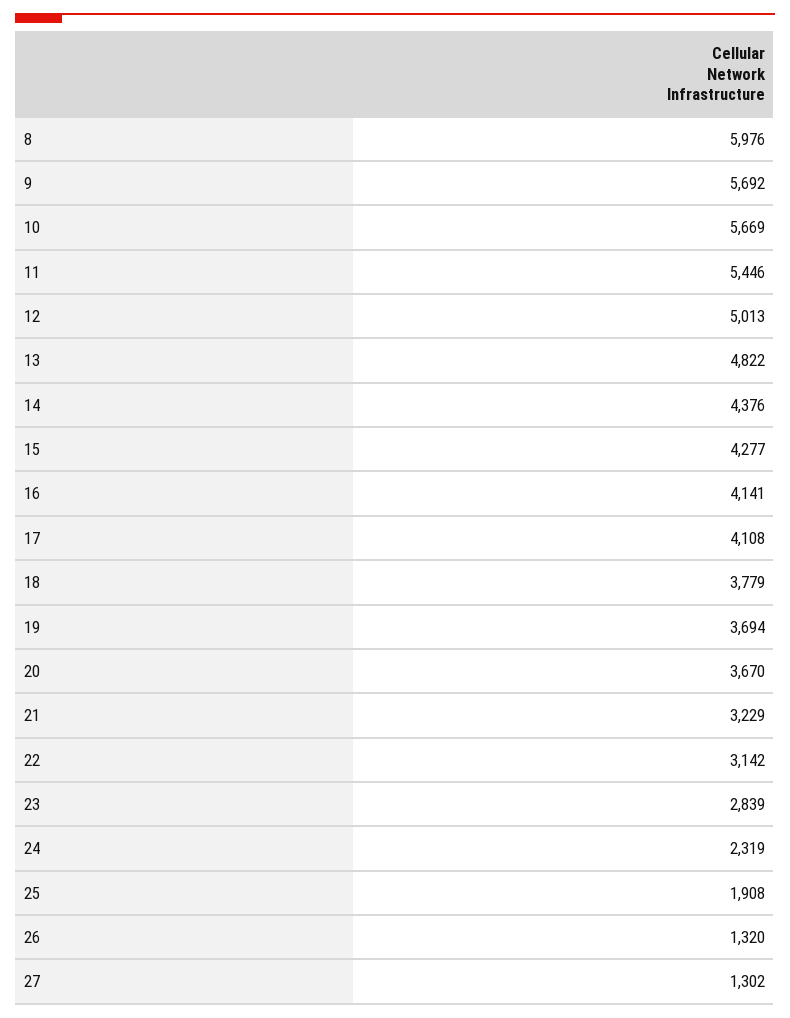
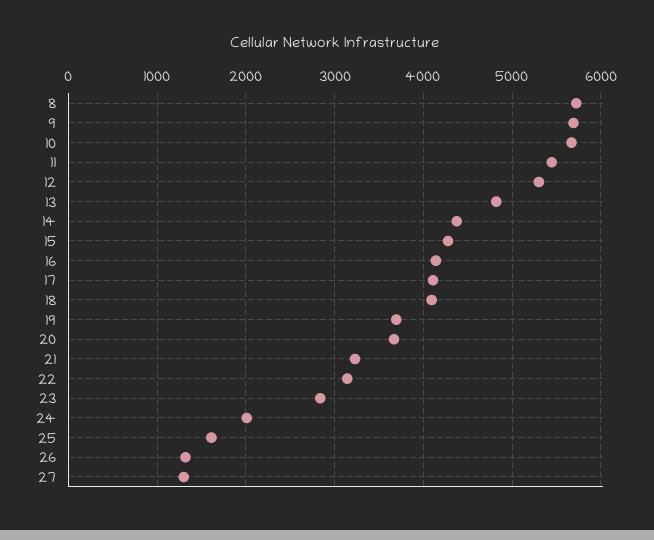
8: 5976 -> 5700
12: 5013 -> 5300
18: 3779 -> 4100
24: 2319 -> 2000
25: 1908 -> 1600

